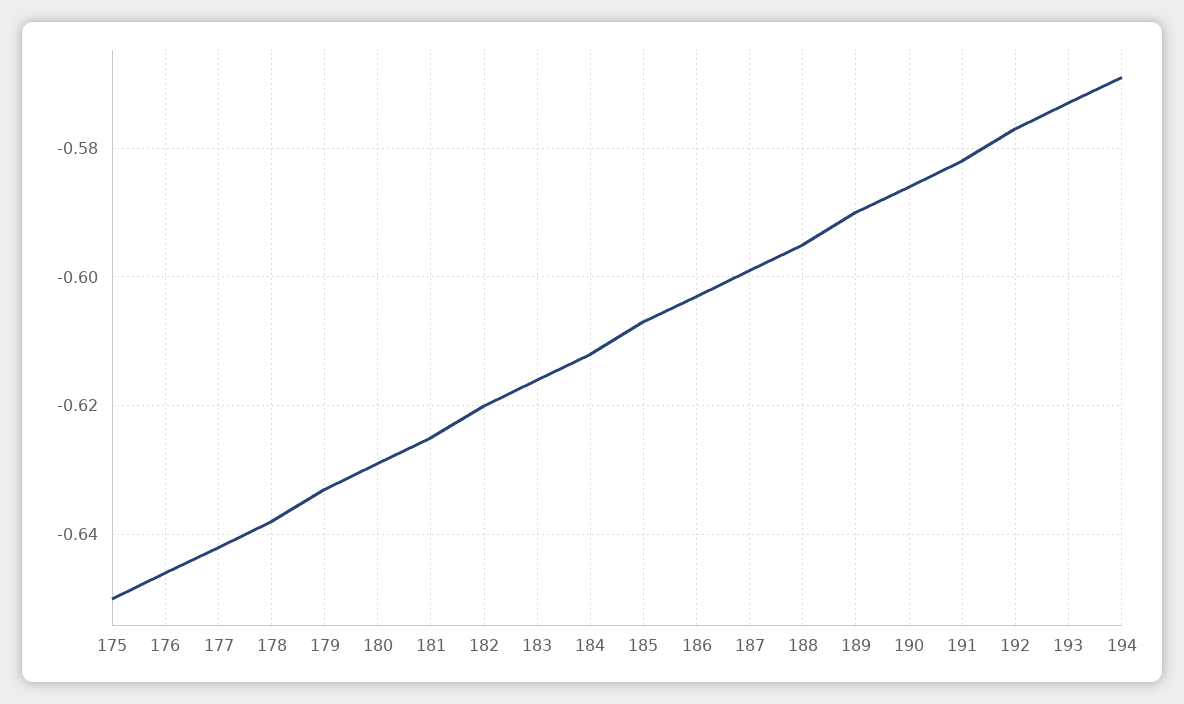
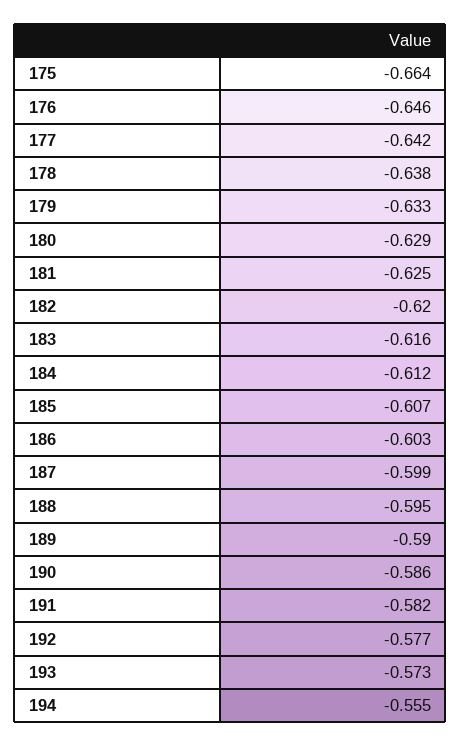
175: -0.65 -> -0.664
194: -0.57 -> -0.555

